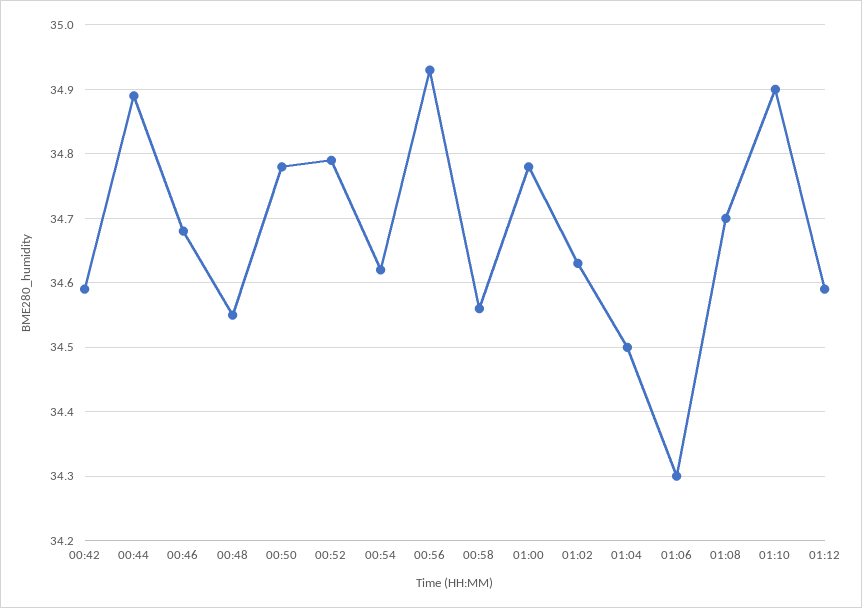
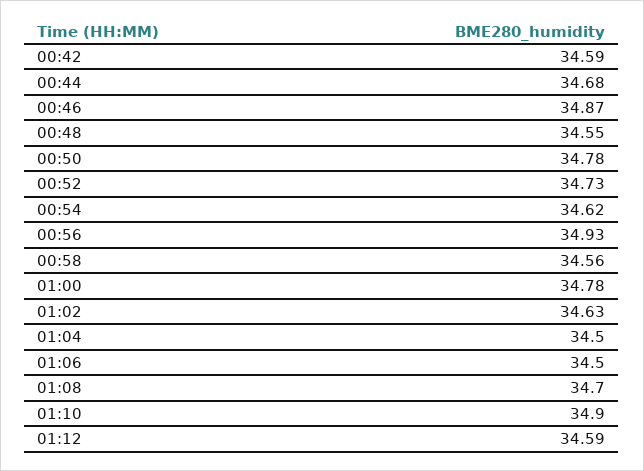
00:44: 34.89 -> 34.68
00:46: 34.68 -> 34.87
00:52: 34.79 -> 34.73
01:06: 34.3 -> 34.5

